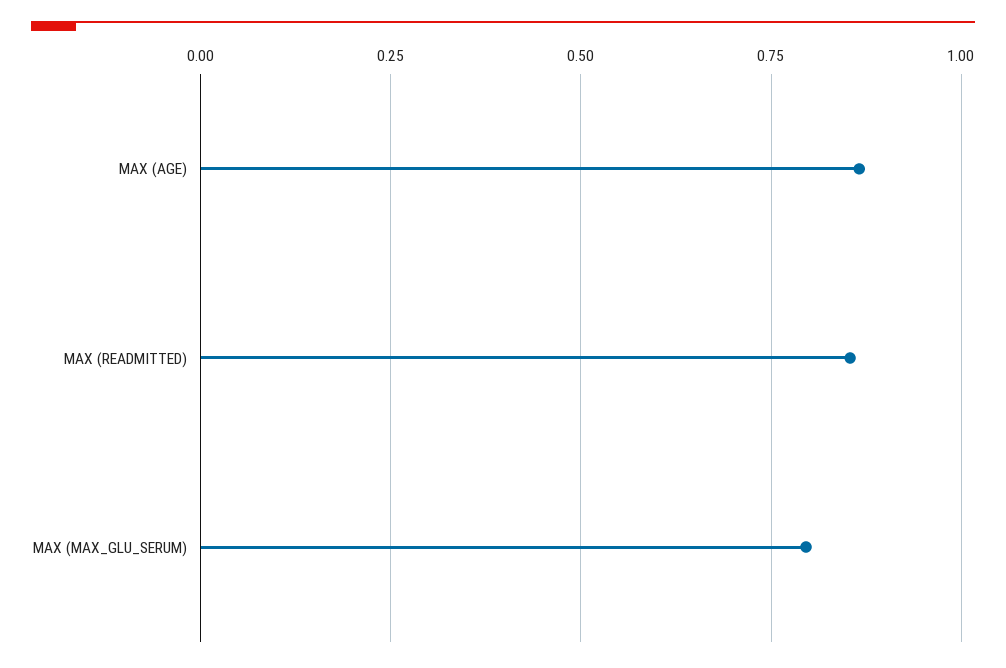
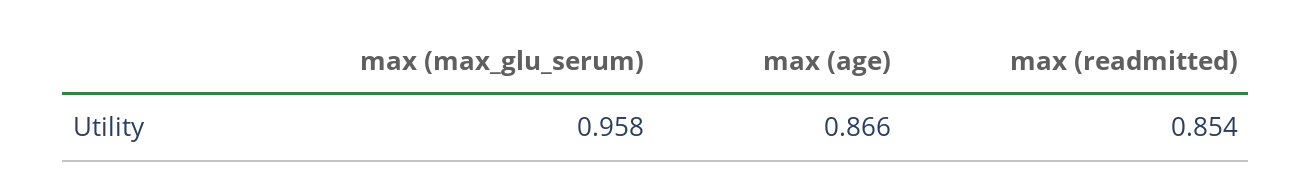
MAX (MAX_GLU_SERUM): 0.8 -> 0.958

